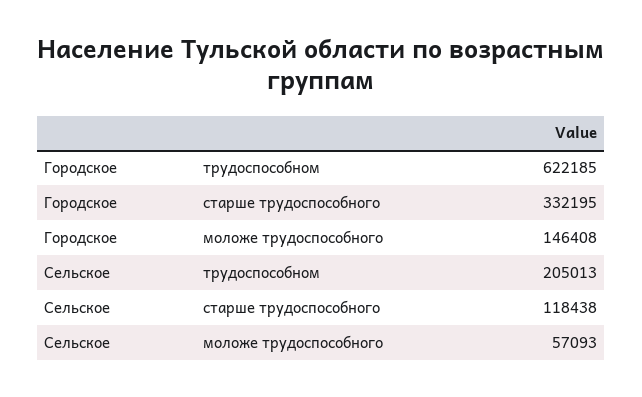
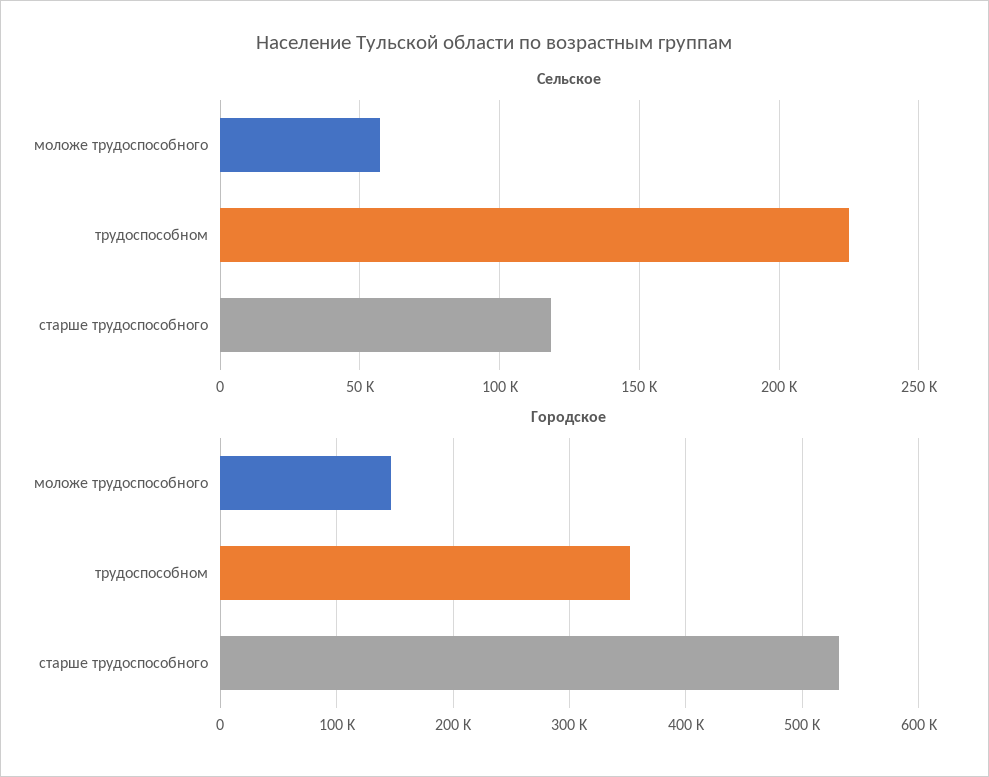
Городское, трудоспособном: 622185 -> 350000
Городское, старше трудоспособного: 332195 -> 530000
Сельское, трудоспособном: 205013 -> 225000

